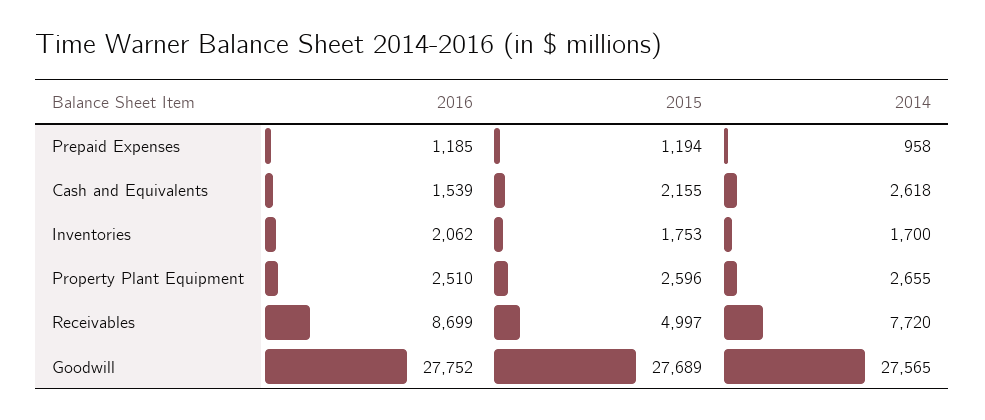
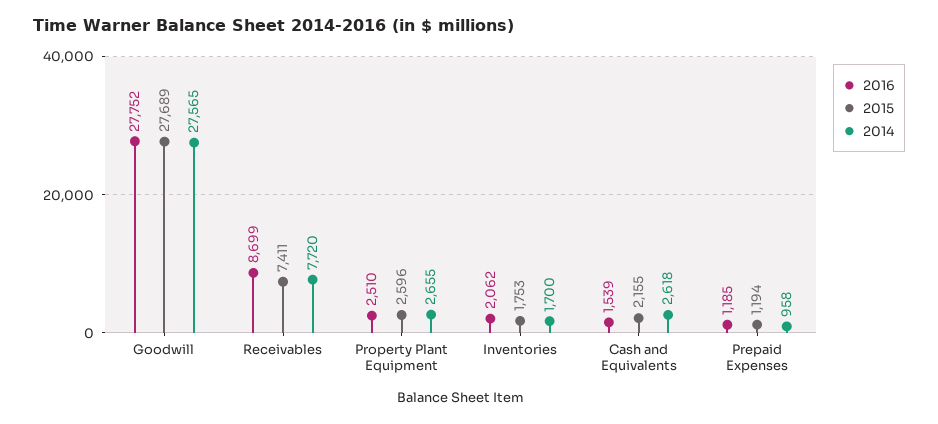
2015, Receivables: 4997 -> 7411

